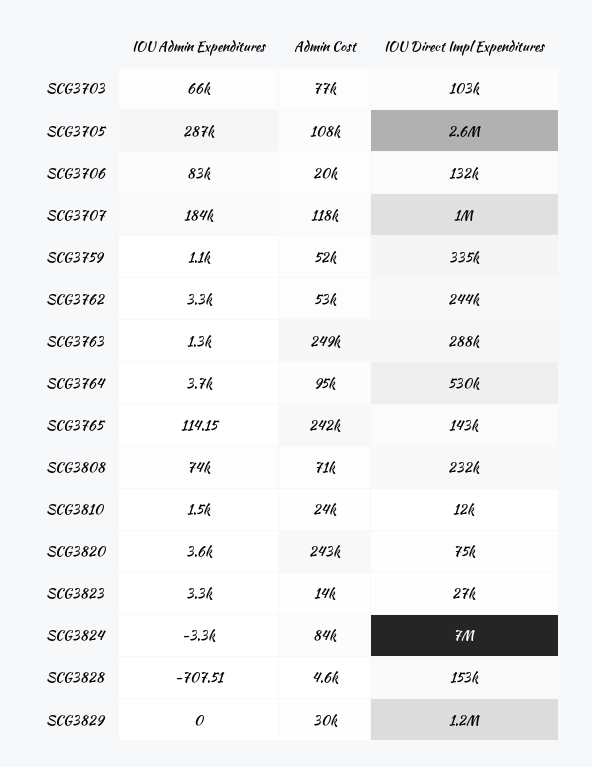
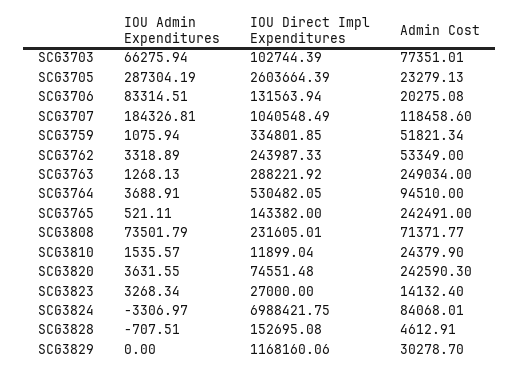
Admin Cost, SCG3705: 108000 -> 23279.13
IOU Admin Expenditures, SCG3765: 114.15 -> 521.11

